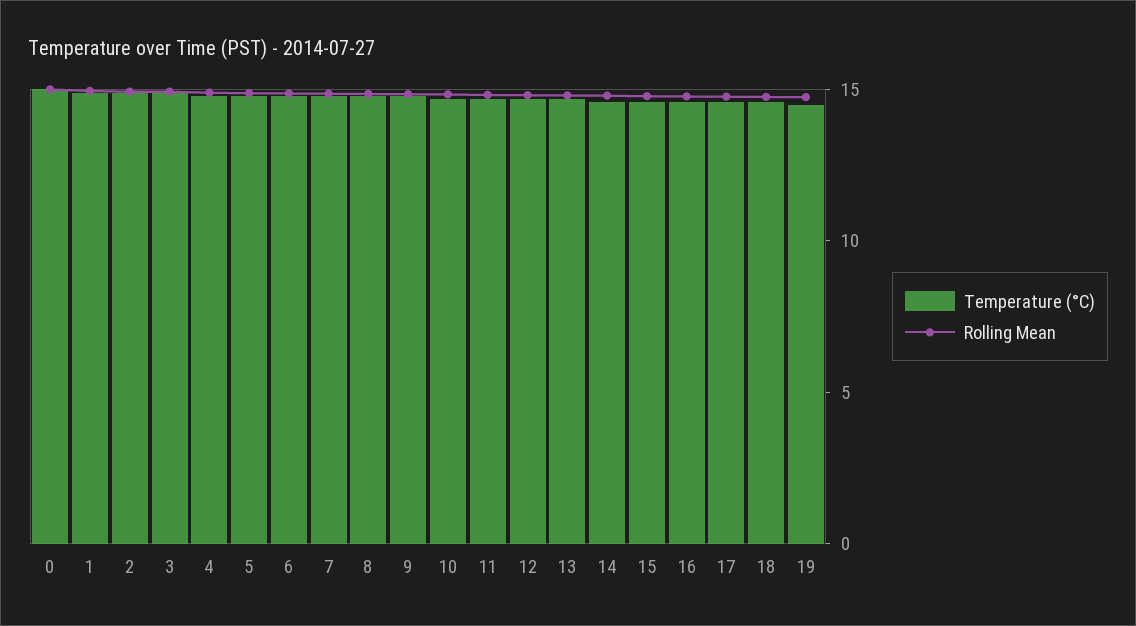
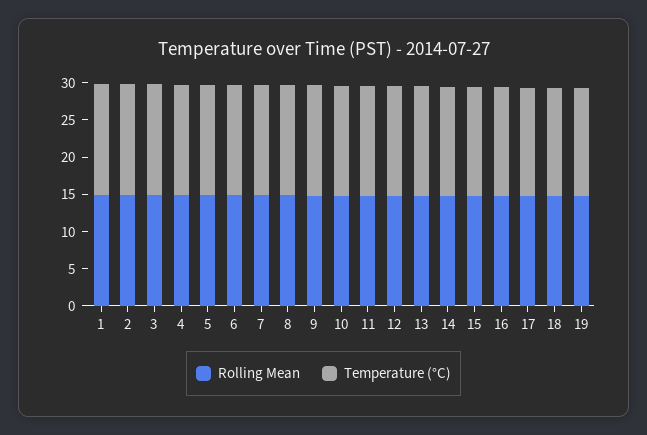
Temperature (°C), 0: 15 -> none
Rolling Mean, 0: 15 -> none

